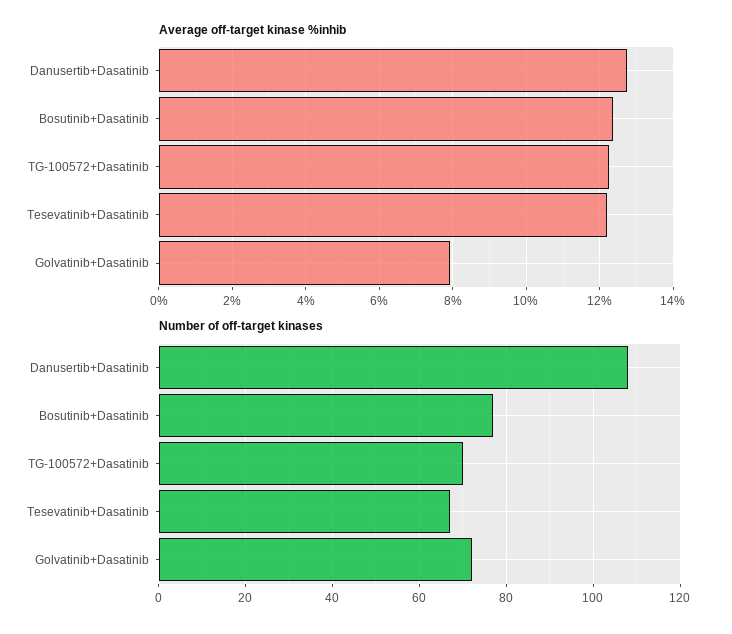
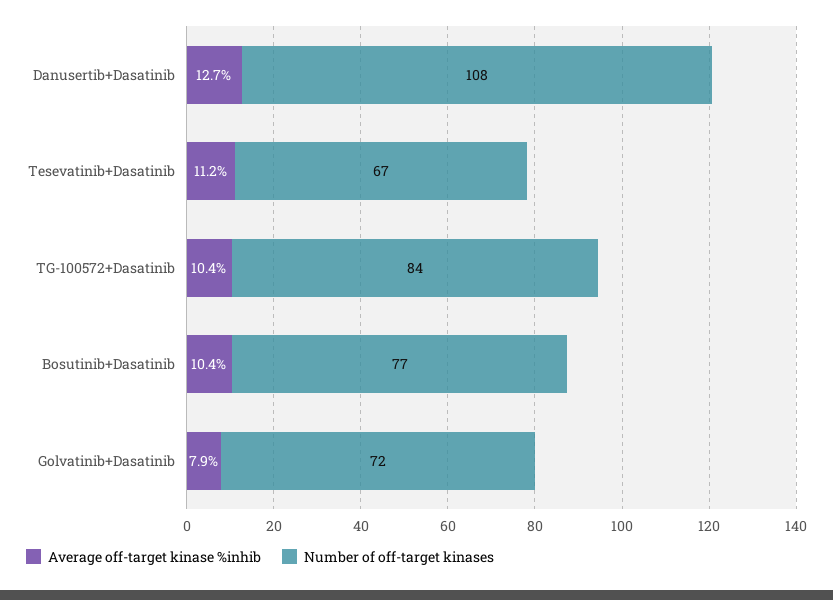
Average off-target kinase %inhib, Bosutinib+Dasatinib: 12.4 -> 10.4
Average off-target kinase %inhib, TG-100572+Dasatinib: 12.2 -> 10.4
Average off-target kinase %inhib, Tesevatinib+Dasatinib: 12.2 -> 11.2
Number of off-target kinases, TG-100572+Dasatinib: 70 -> 84

